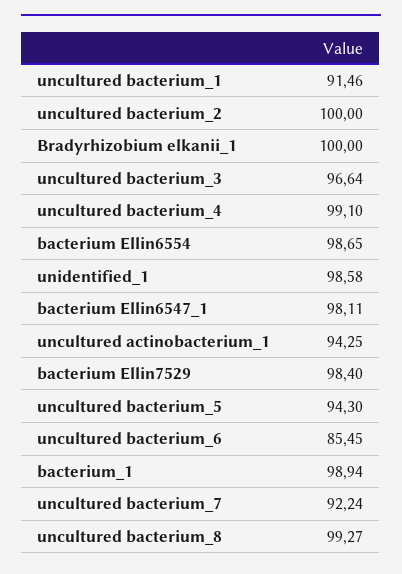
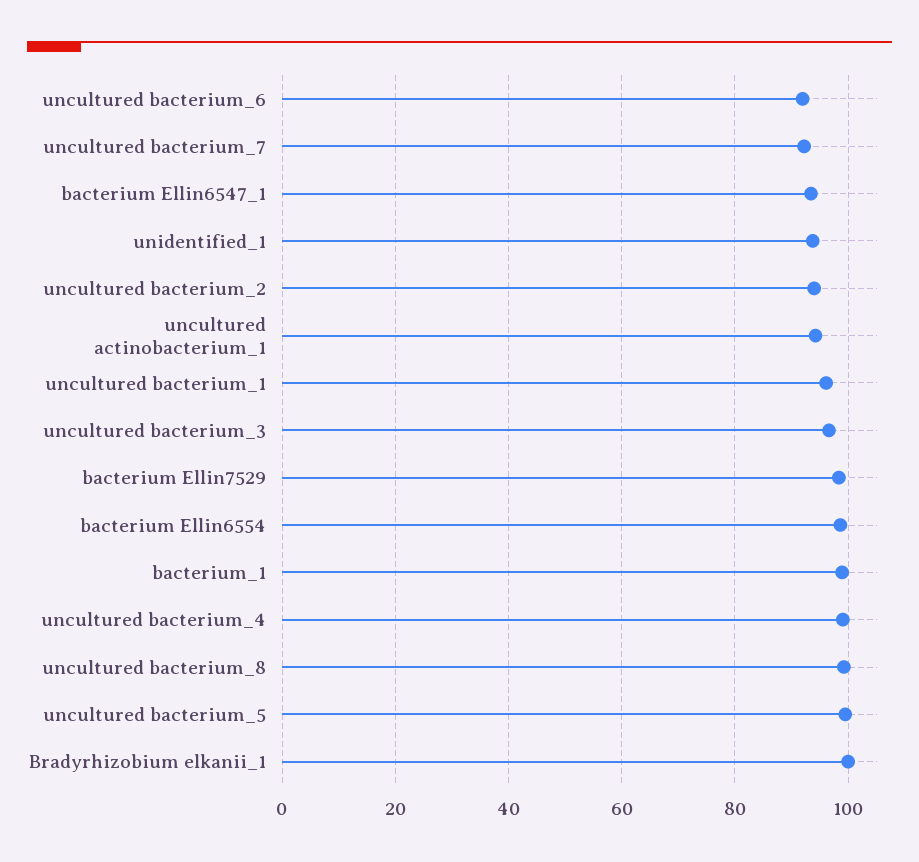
uncultured bacterium_1: 91.46 -> 96
uncultured bacterium_2: 100 -> 94
unidentified_1: 98.58 -> 94
bacterium Ellin6547_1: 98.11 -> 94
uncultured bacterium_5: 94.3 -> 100
uncultured bacterium_6: 85.45 -> 92

